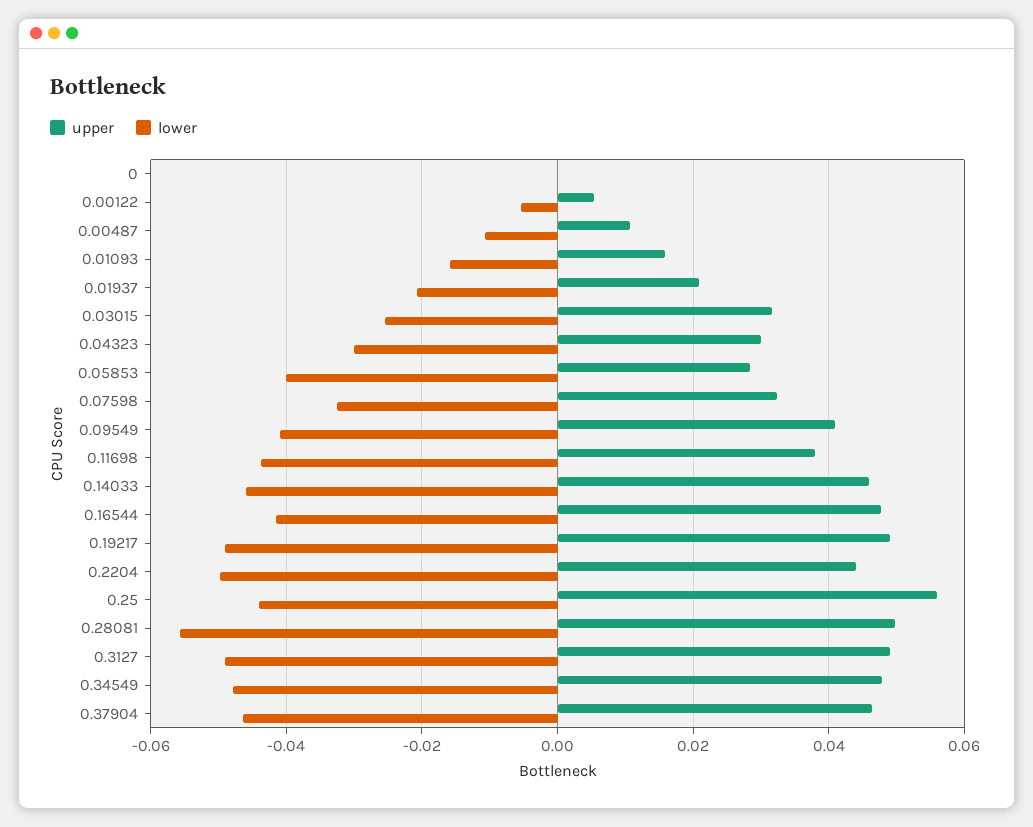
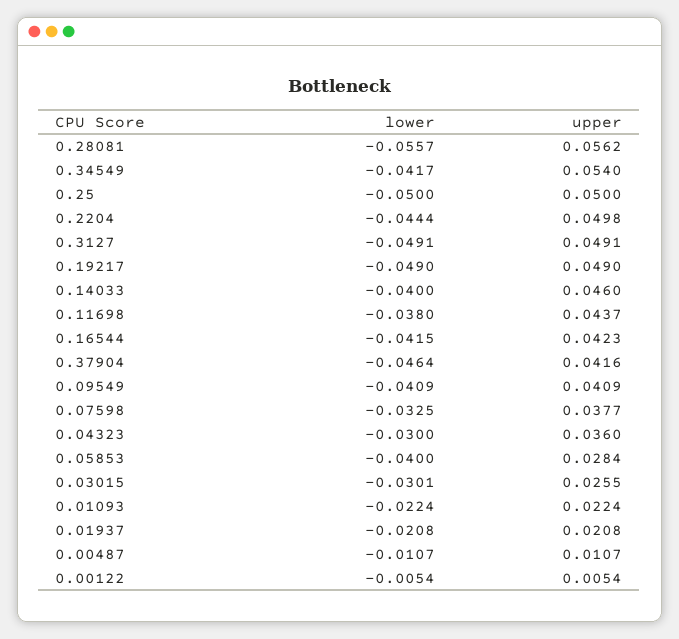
upper, 0: 0 -> none
lower, 0: 0 -> none
upper, 0.01093: 0.016 -> 0.0224
lower, 0.01093: -0.016 -> -0.0224
upper, 0.03015: 0.032 -> 0.0255
lower, 0.03015: -0.026 -> -0.0301
upper, 0.04323: 0.03 -> 0.036
upper, 0.07598: 0.032 -> 0.0377
upper, 0.11698: 0.038 -> 0.0437
lower, 0.11698: -0.044 -> -0.038
lower, 0.14033: -0.046 -> -0.04
upper, 0.16544: 0.048 -> 0.0423
upper, 0.2204: 0.044 -> 0.0498
lower, 0.2204: -0.05 -> -0.0444
upper, 0.25: 0.056 -> 0.05
lower, 0.25: -0.044 -> -0.05
upper, 0.28081: 0.05 -> 0.0562
upper, 0.34549: 0.048 -> 0.054
lower, 0.34549: -0.048 -> -0.0417
upper, 0.37904: 0.046 -> 0.0416

